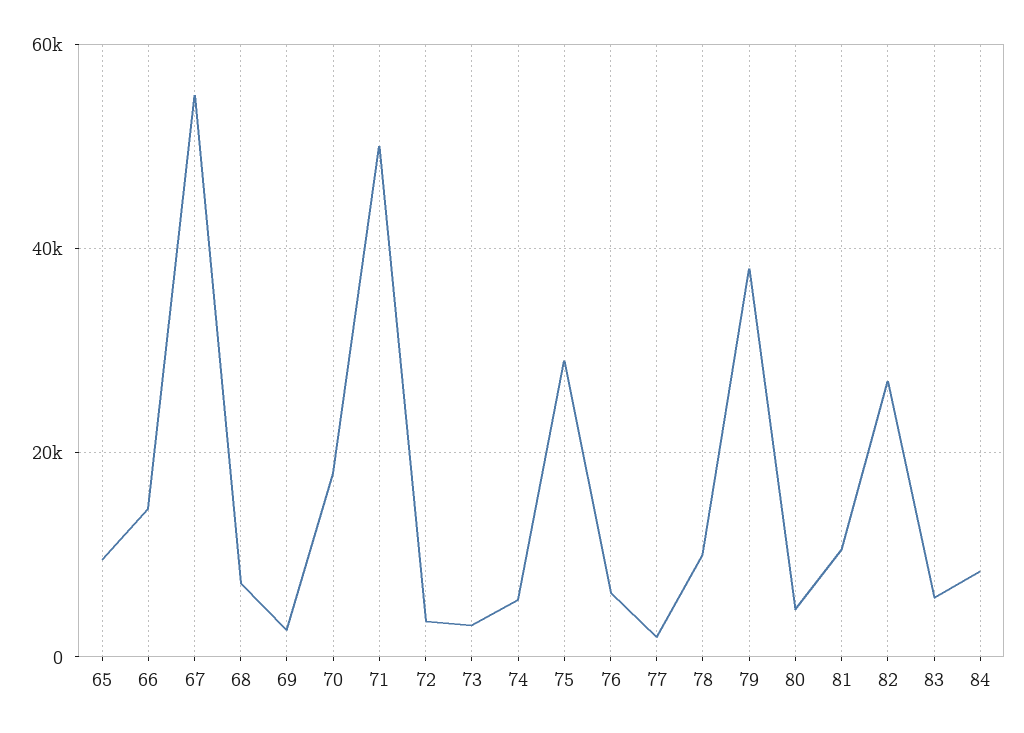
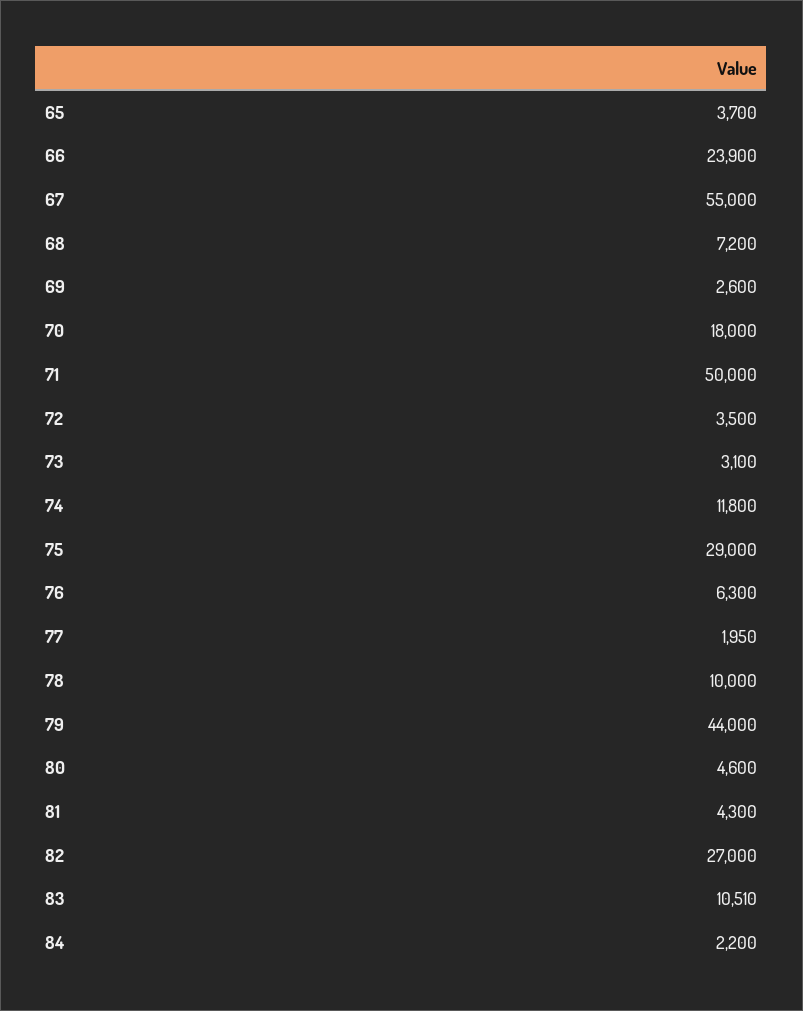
65: 10000 -> 3700
66: 14000 -> 23900
74: 6000 -> 11800
79: 38000 -> 44000
81: 10000 -> 4300
83: 6000 -> 10510
84: 8000 -> 2200

